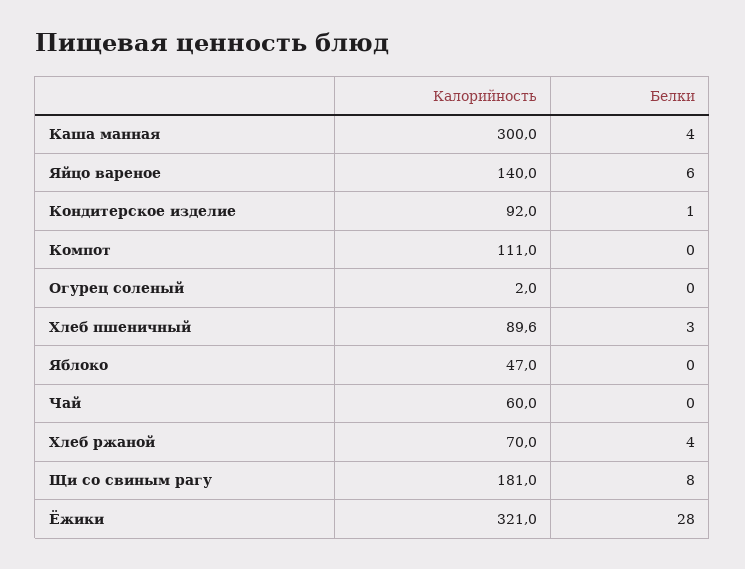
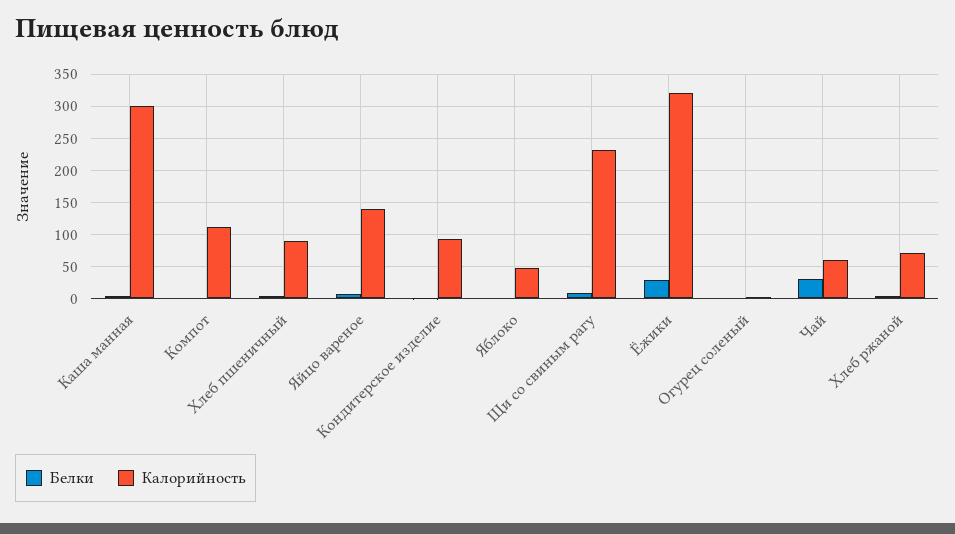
Белки, Чай: 0 -> 30
Калорийность, Щи со свиным рагу: 181 -> 230

